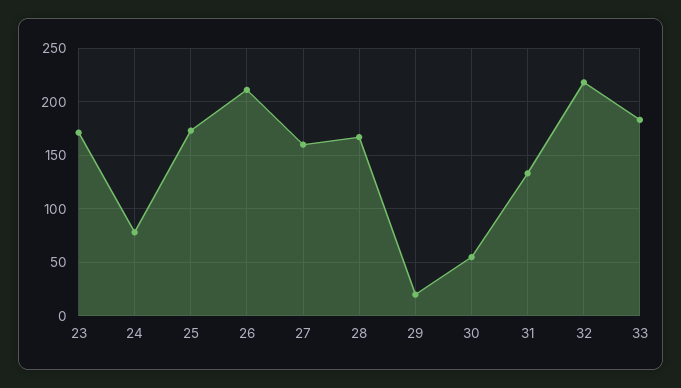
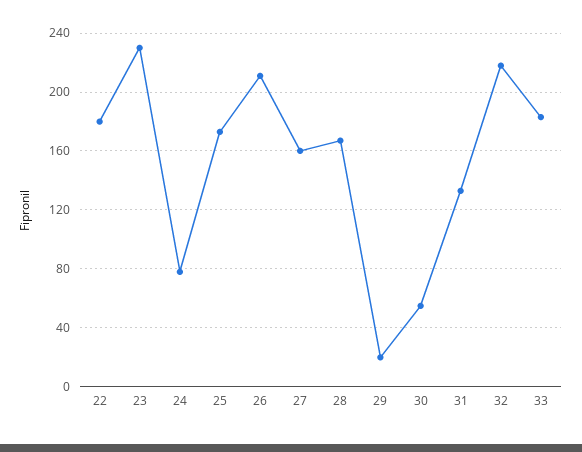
23: 170 -> 230
22: none -> 180

